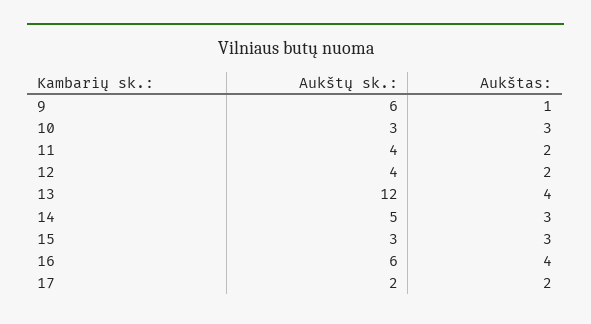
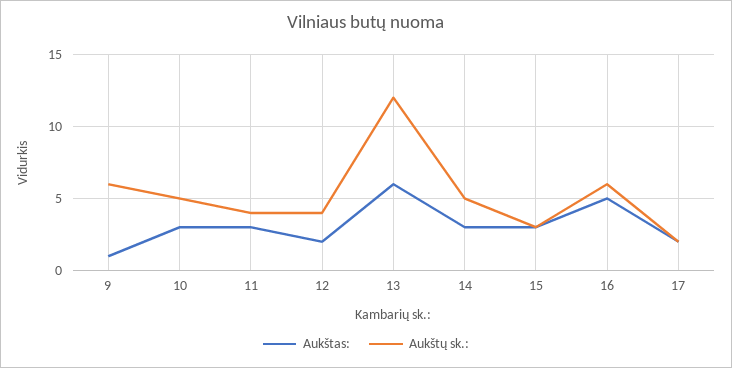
Aukštų sk.:, 10: 3 -> 5
Aukštas:, 11: 2 -> 3
Aukštas:, 13: 4 -> 6
Aukštas:, 16: 4 -> 5

